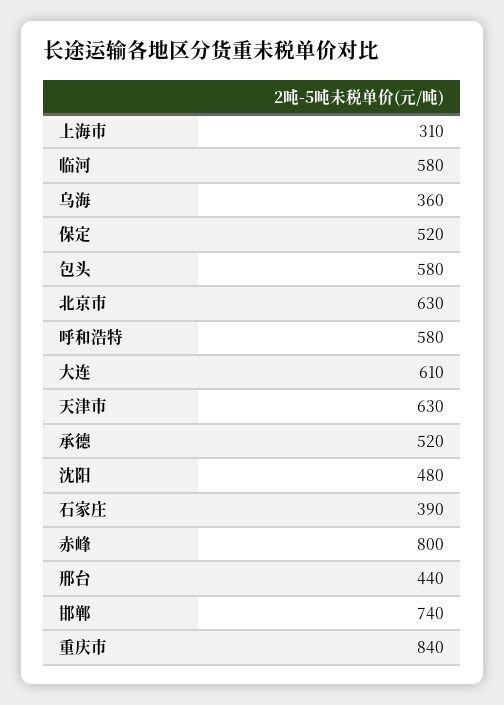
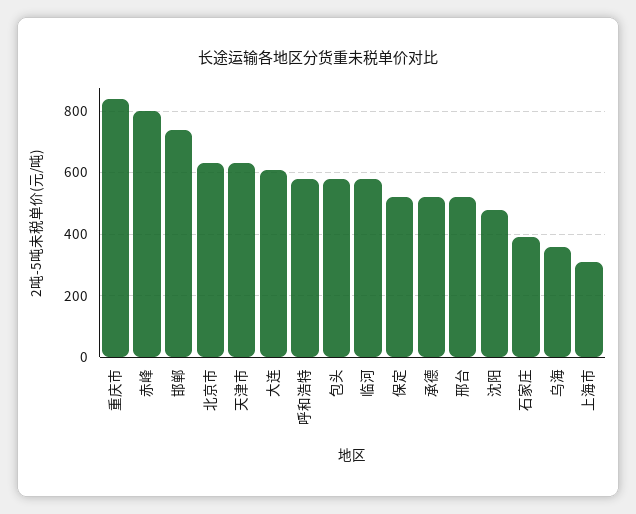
邢台: 440 -> 520

